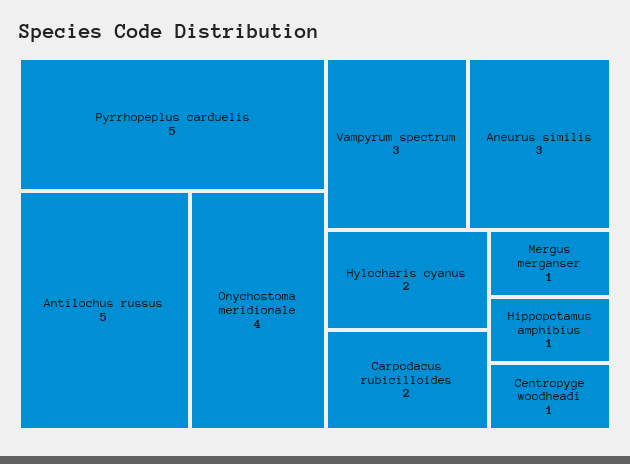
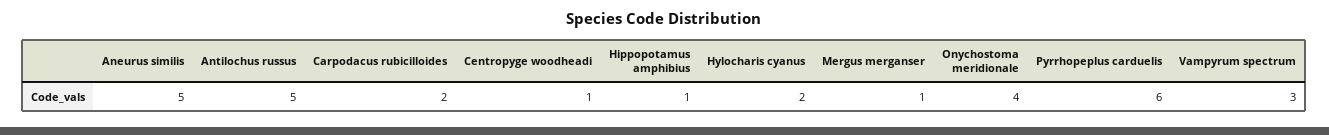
Pyrrhopeplus carduelis: 5 -> 6
Aneurus similis: 3 -> 5

